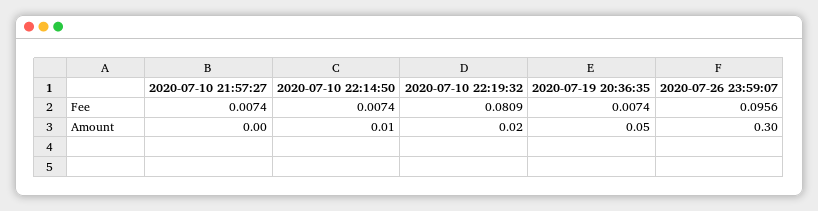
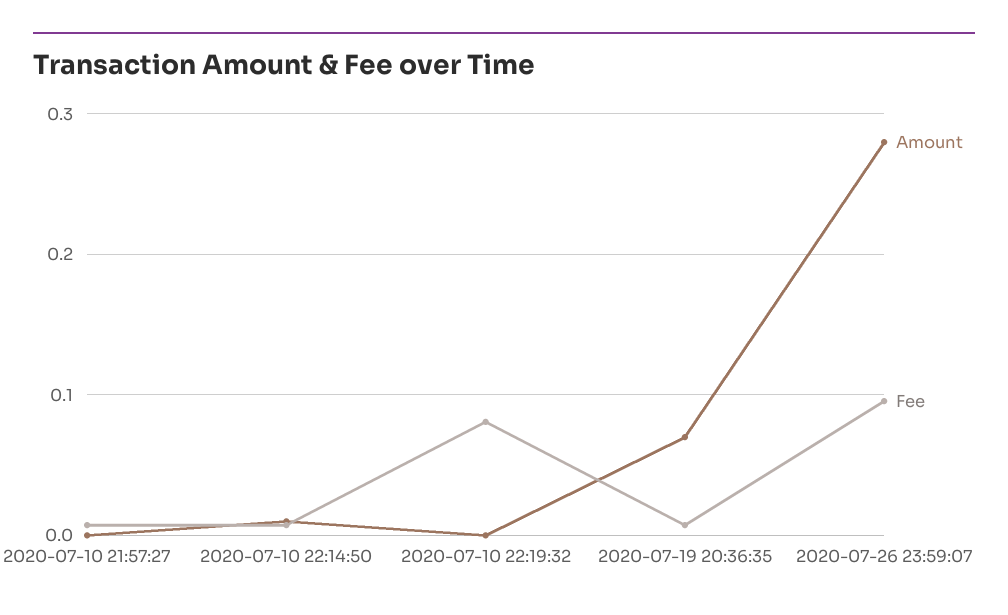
Amount, 2020-07-10 22:19:32: 0.02 -> 0
Amount, 2020-07-19 20:36:35: 0.05 -> 0.07
Amount, 2020-07-26 23:59:07: 0.3 -> 0.28

